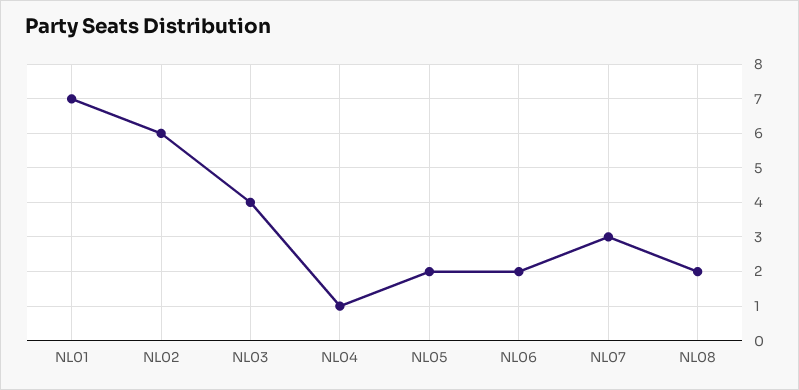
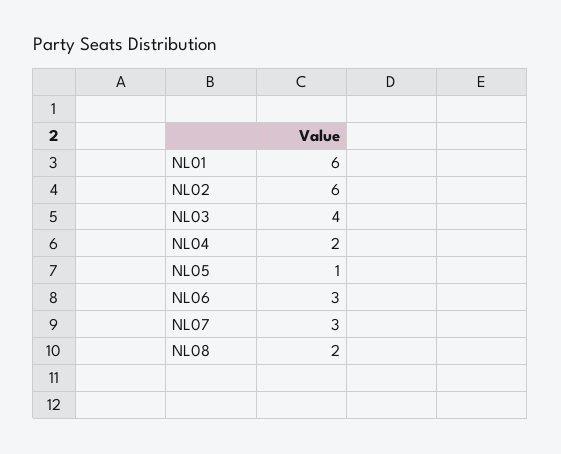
NL01: 7 -> 6
NL04: 1 -> 2
NL05: 2 -> 1
NL06: 2 -> 3

